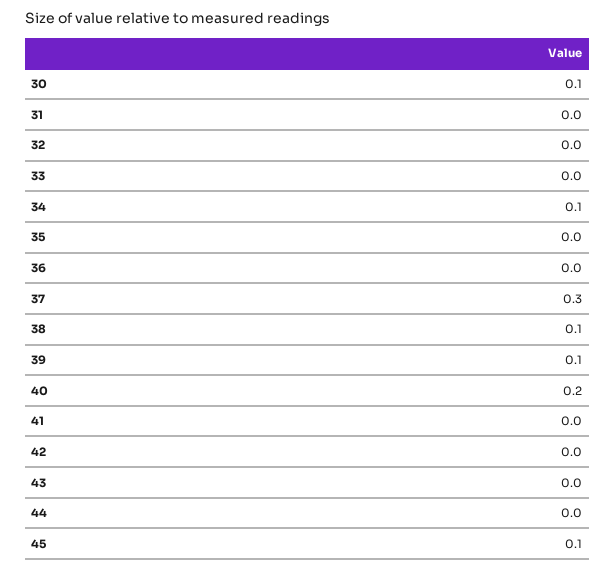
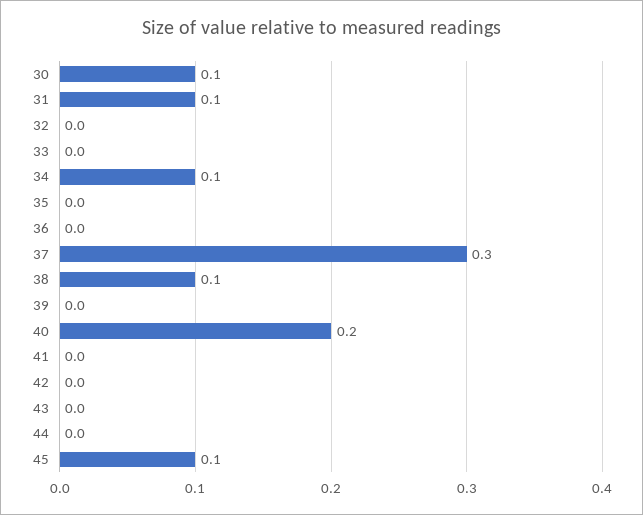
31: 0 -> 0.1
39: 0.1 -> 0

